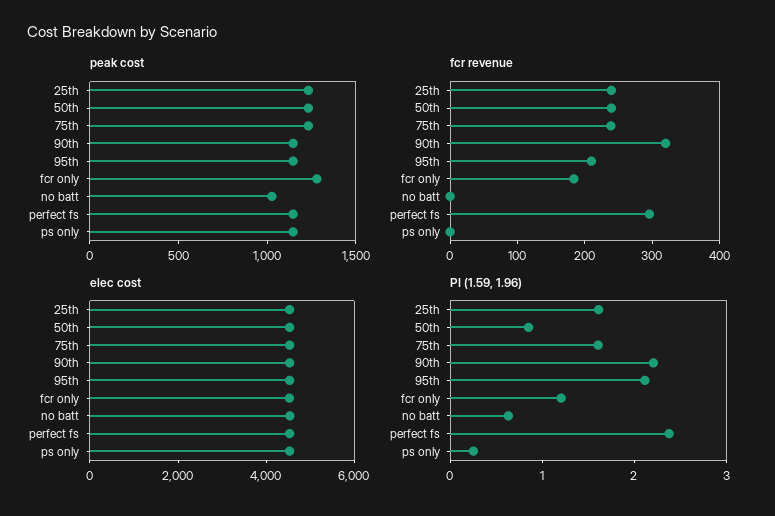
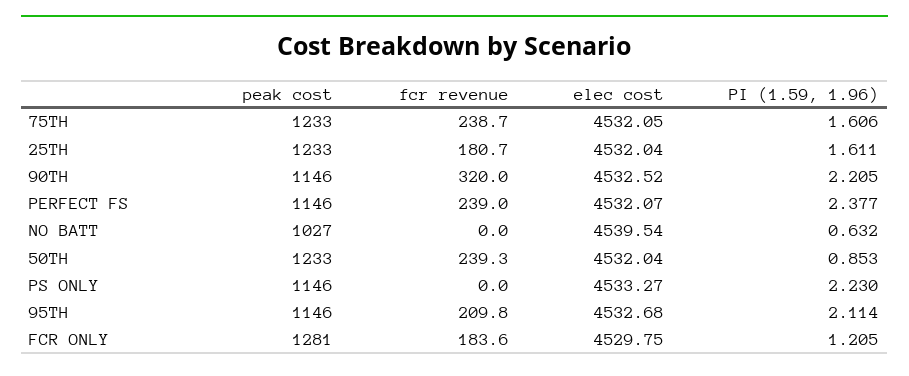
fcr revenue, 25th: 240 -> 180.7
fcr revenue, perfect fs: 300 -> 239
PI (1.59, 1.96), ps only: 0.2 -> 2.23

